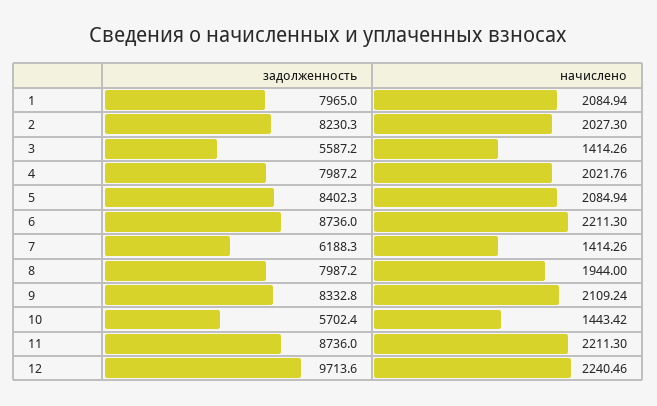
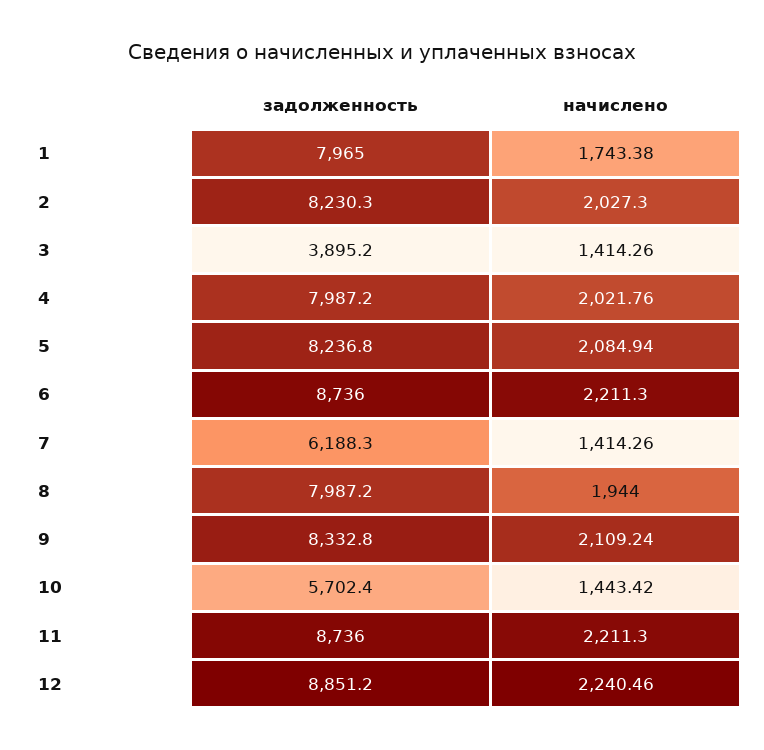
начислено, 1: 2084.94 -> 1743.38
задолженность, 3: 5587.2 -> 3895.2
задолженность, 5: 8402.3 -> 8236.8
задолженность, 12: 9713.6 -> 8851.2

